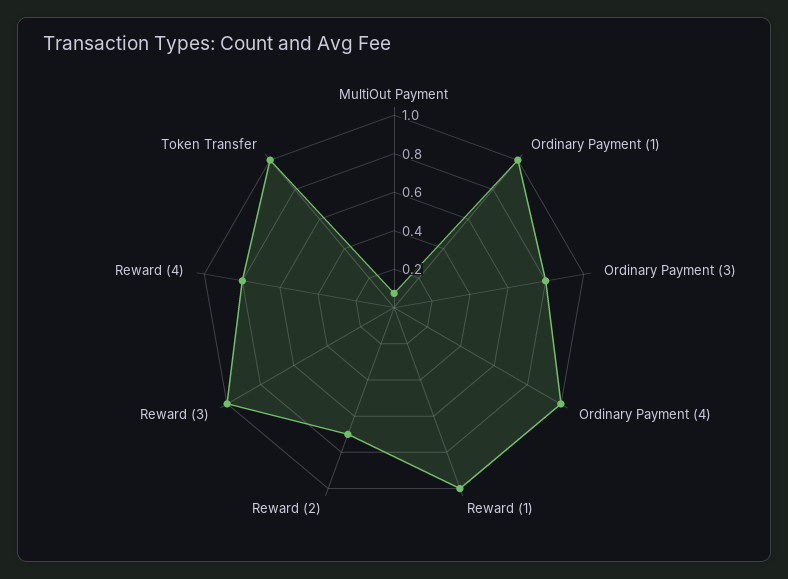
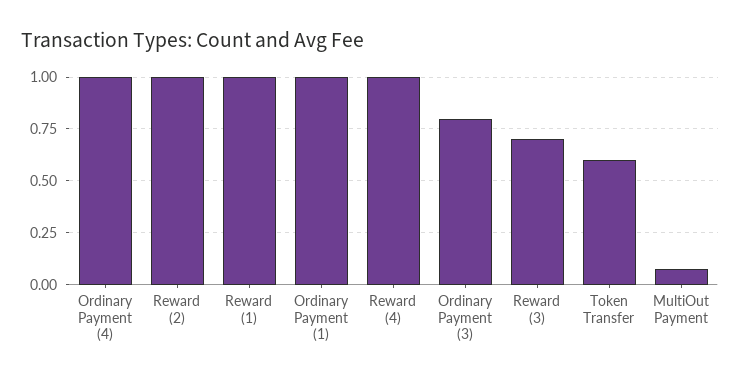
Reward (2): 0.7 -> 1
Reward (3): 1 -> 0.7
Reward (4): 0.8 -> 1
Token Transfer: 1 -> 0.6

